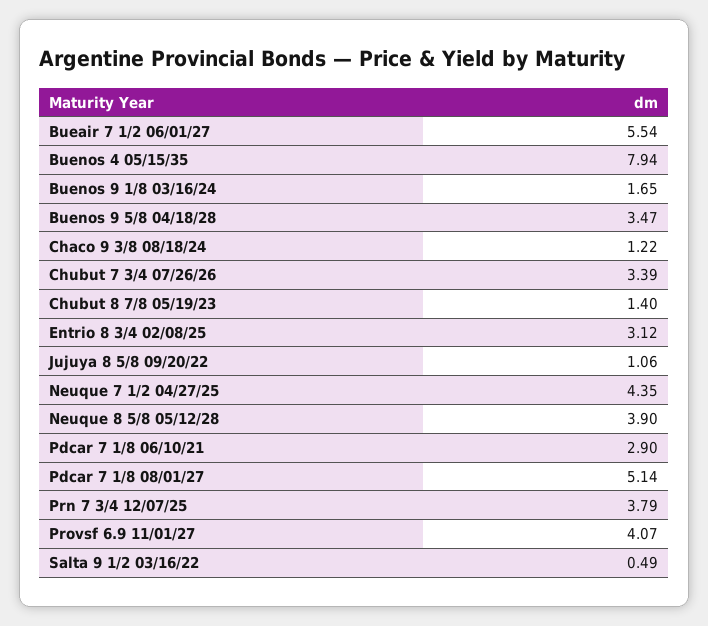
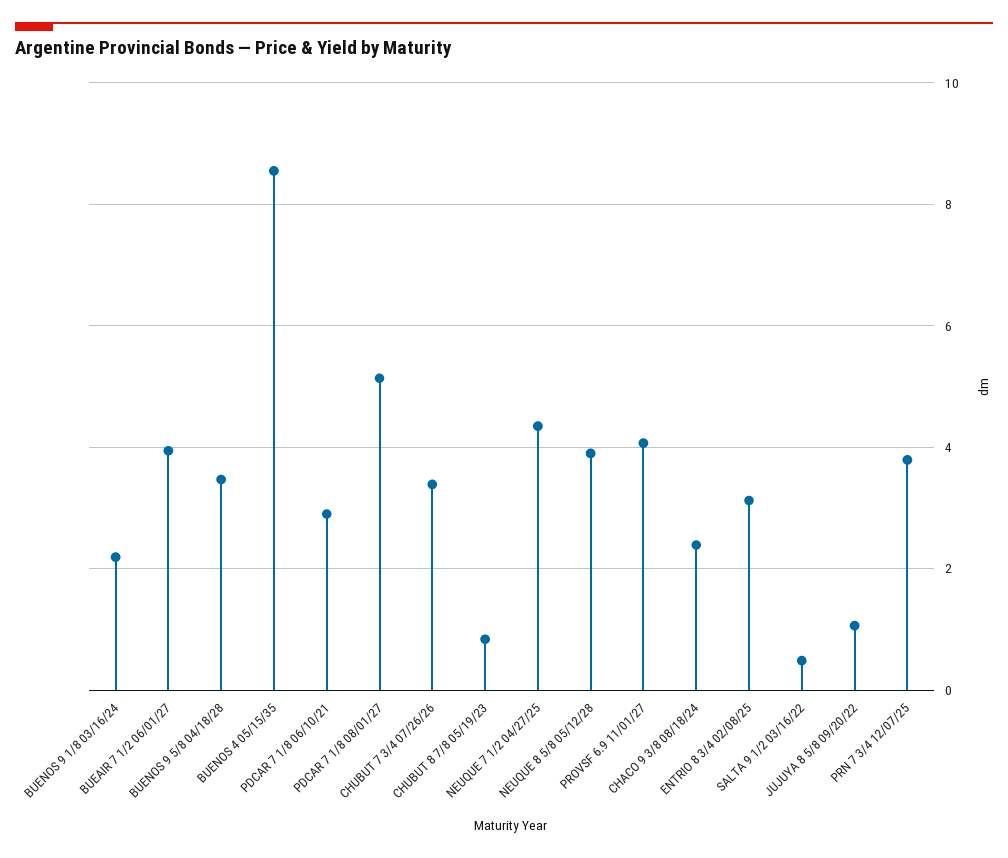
Bueair 7 1/2 06/01/27: 5.54 -> 4
Buenos 4 05/15/35: 7.94 -> 8.6
Buenos 9 1/8 03/16/24: 1.65 -> 2.2
Chaco 9 3/8 08/18/24: 1.22 -> 2.4
Chubut 8 7/8 05/19/23: 1.4 -> 0.8

